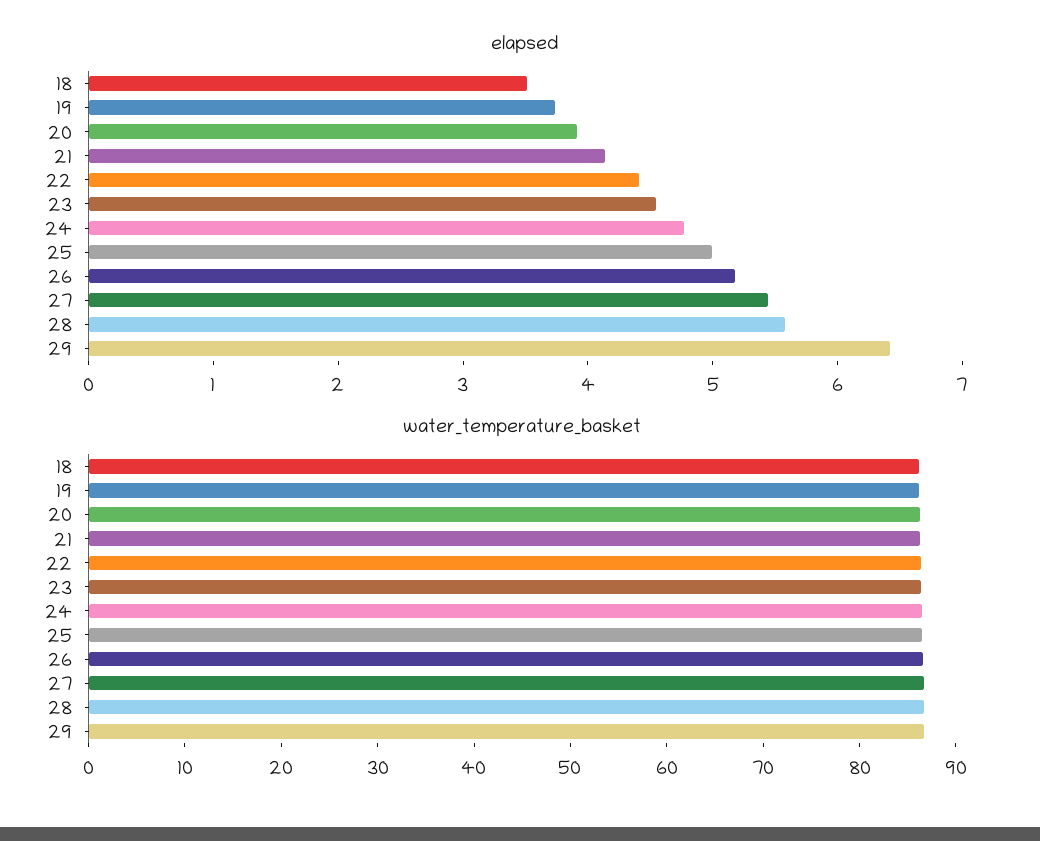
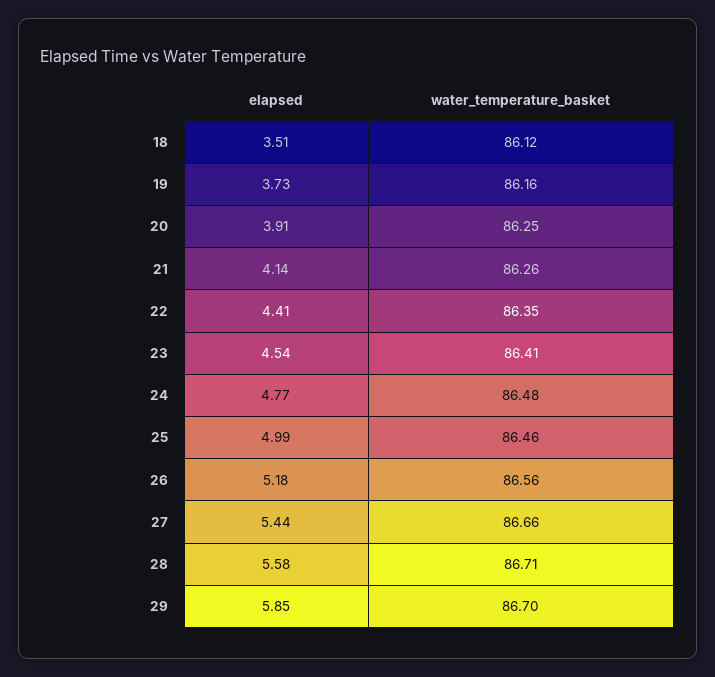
elapsed, 29: 6.4 -> 5.85

